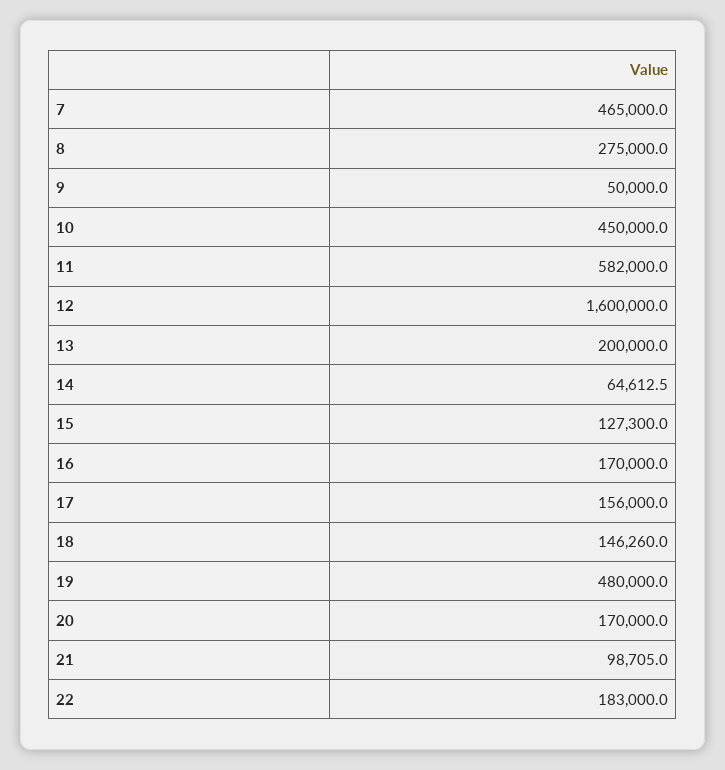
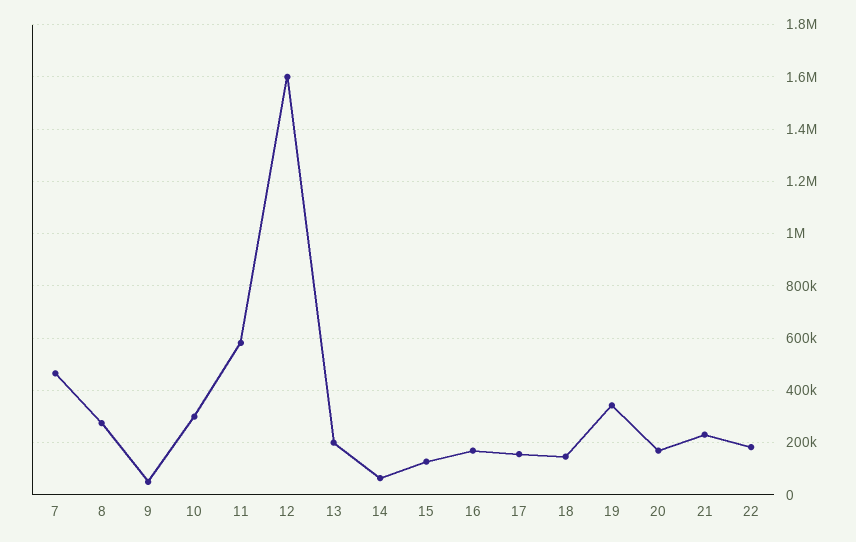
10: 450000 -> 300000
19: 480000 -> 350000
21: 98705 -> 225000

